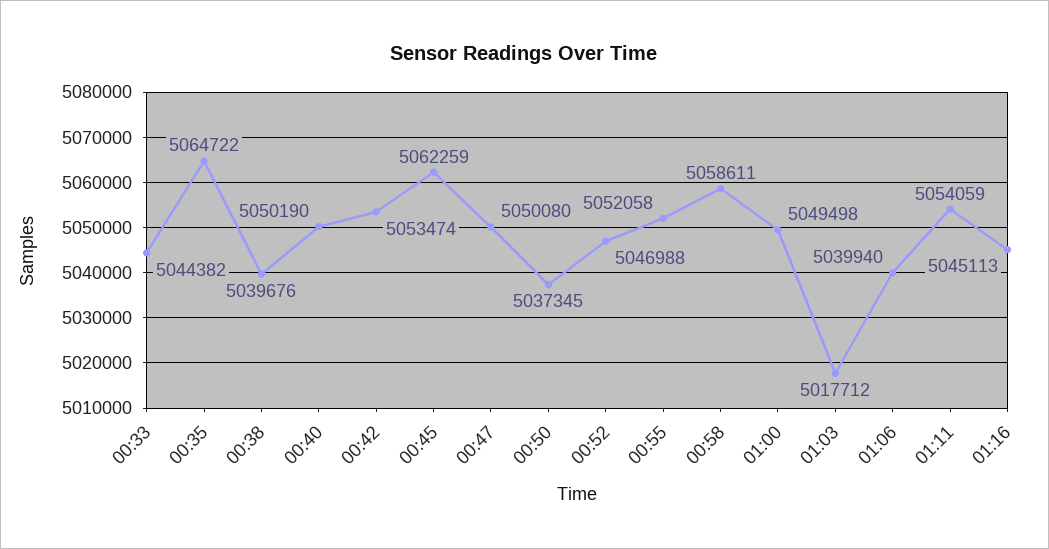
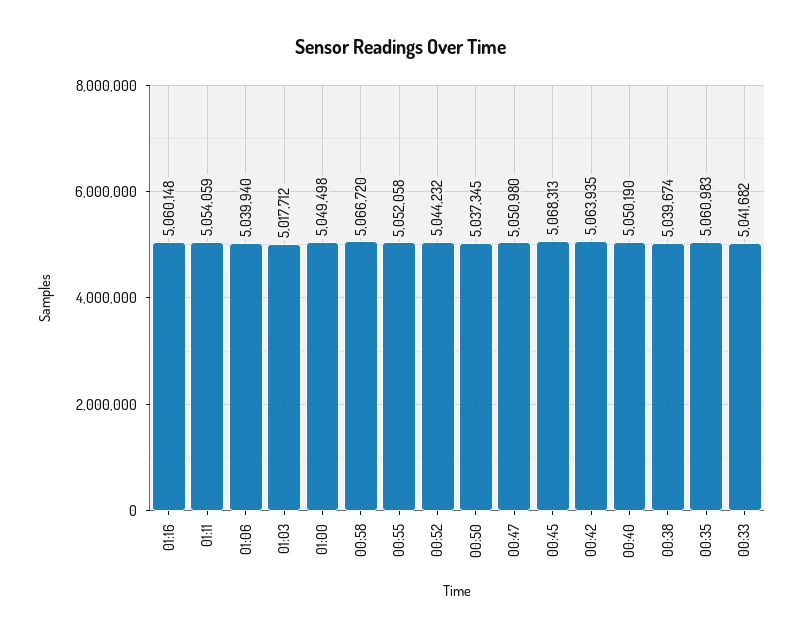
00:33: 5044382 -> 5041682
00:35: 5064722 -> 5060983
00:38: 5039676 -> 5039674
00:42: 5053474 -> 5063935
00:45: 5062259 -> 5068313
00:47: 5050080 -> 5050980
00:52: 5046988 -> 5044232
00:58: 5058611 -> 5066720
01:16: 5045113 -> 5060148

